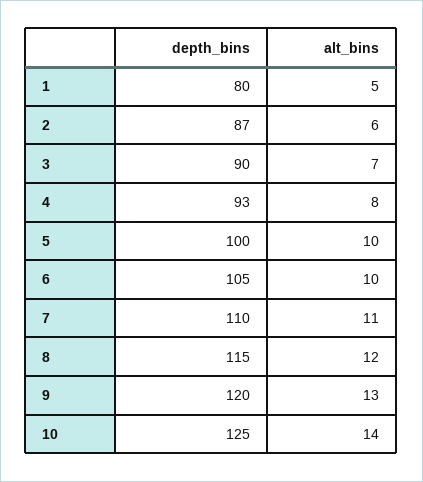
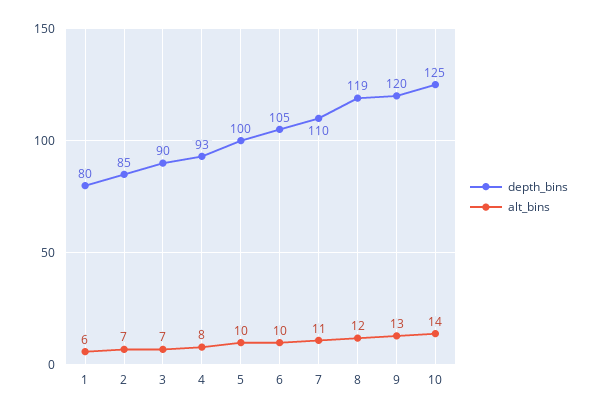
alt_bins, 1: 5 -> 6
depth_bins, 2: 87 -> 85
alt_bins, 2: 6 -> 7
depth_bins, 8: 115 -> 119

